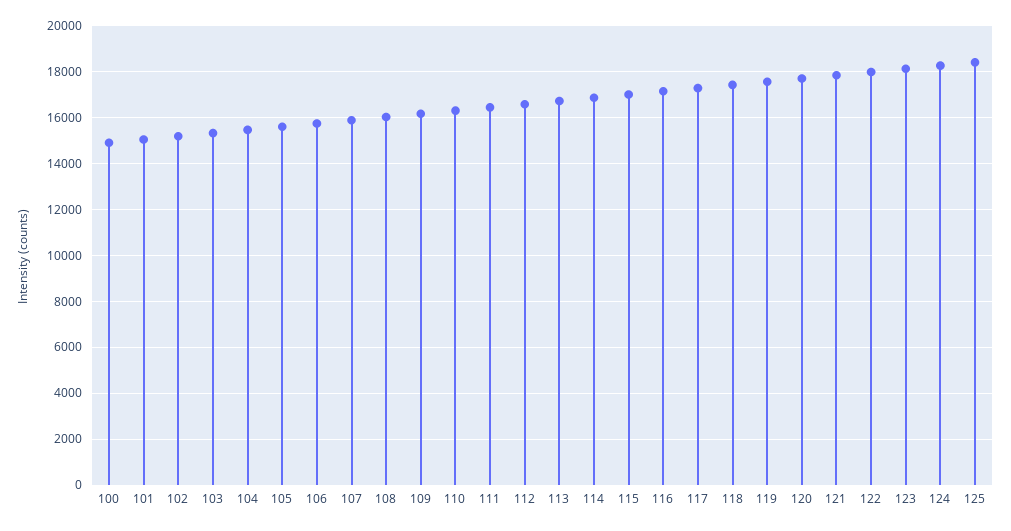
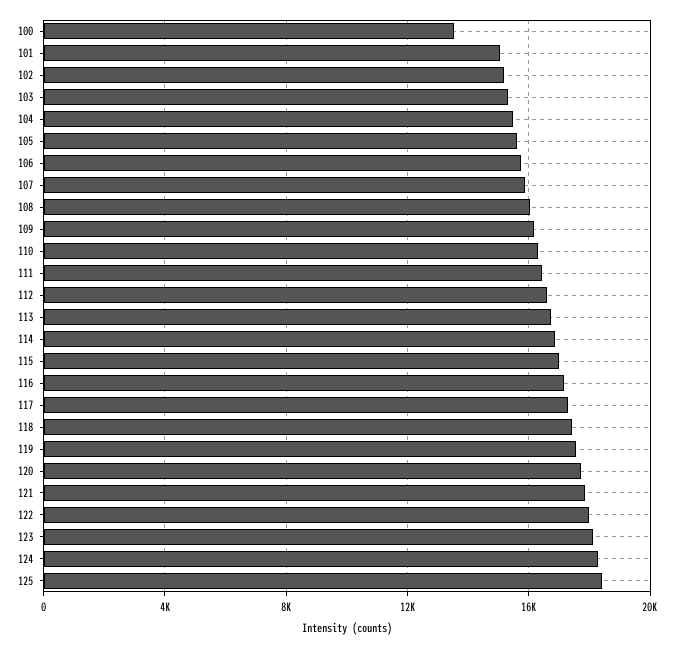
100: 15000 -> 13500

